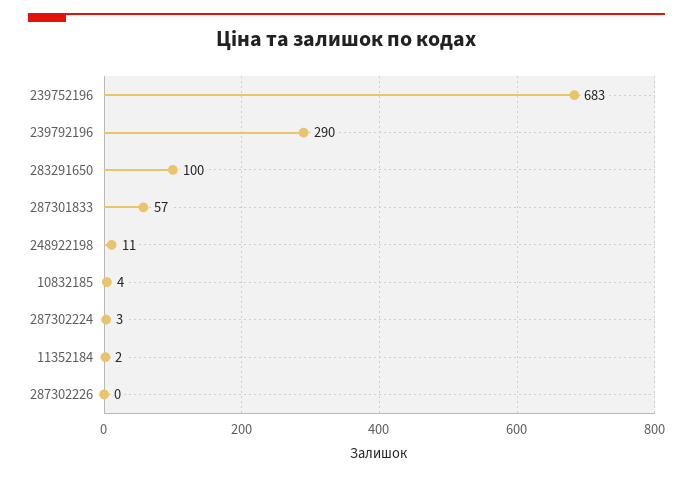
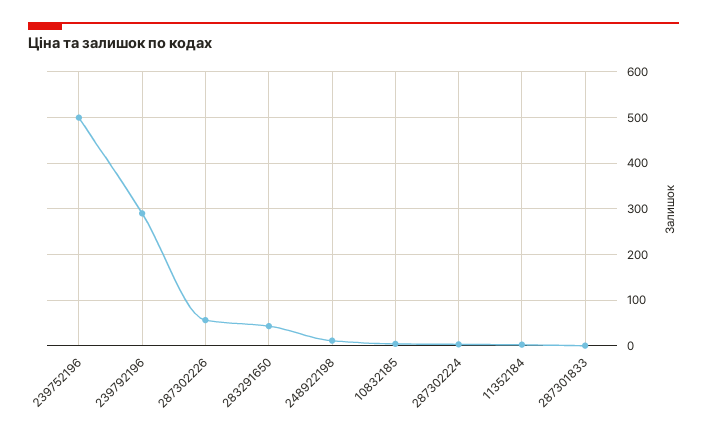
239752196: 683 -> 500
283291650: 100 -> 40
287301833: 57 -> 0
287302226: 0 -> 60

